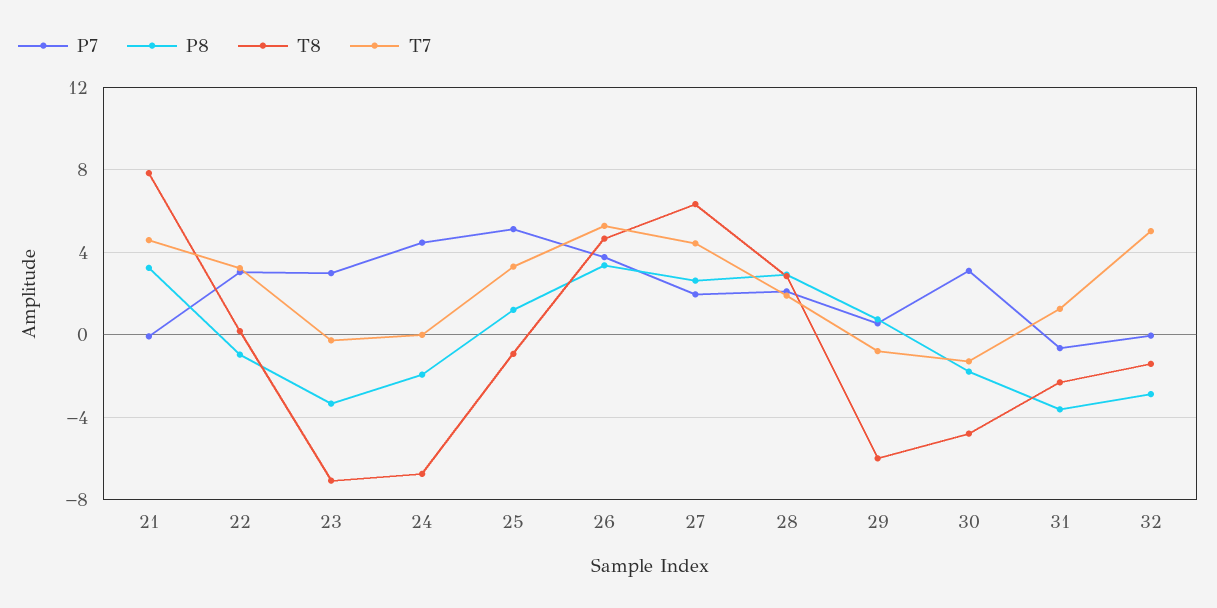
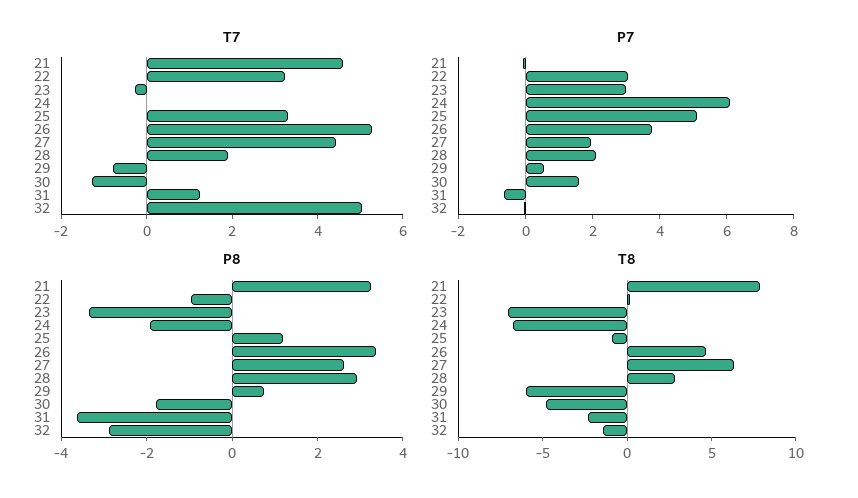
P7, 24: 4.5 -> 6
P7, 30: 3 -> 1.5

